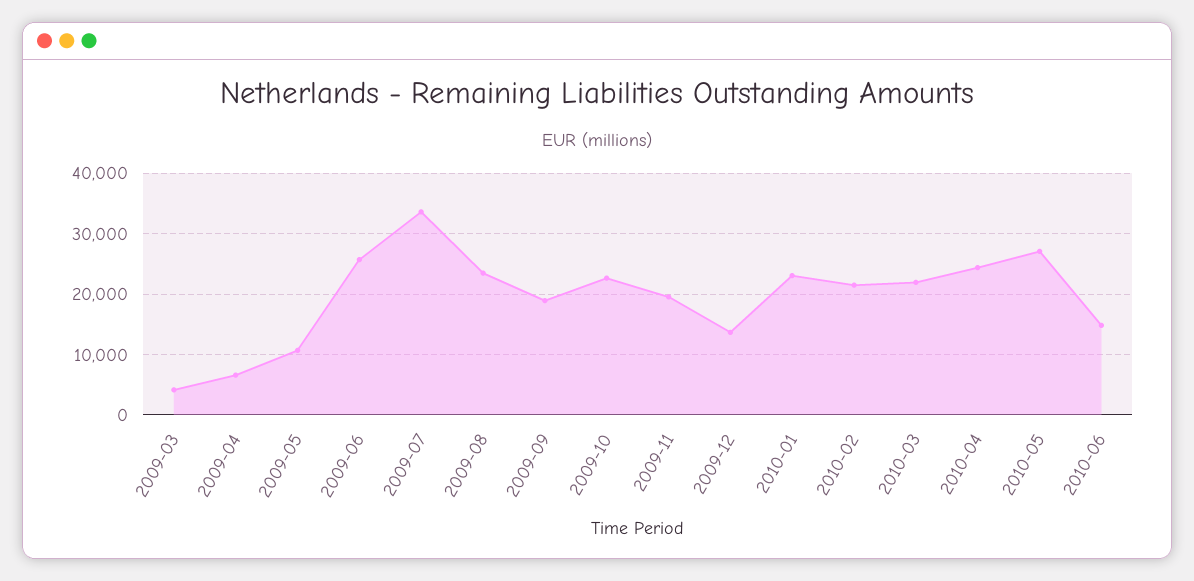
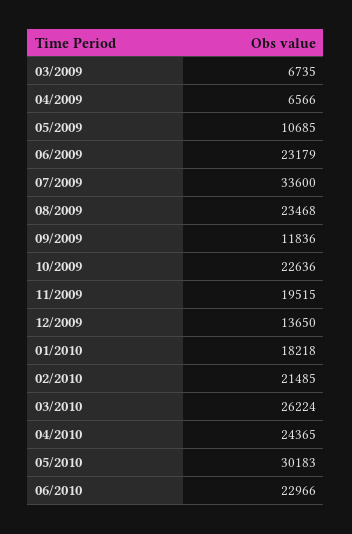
2009-03: 4000 -> 6735
2009-06: 26000 -> 23179
2009-09: 19000 -> 11836
2010-01: 23000 -> 18218
2010-03: 22000 -> 26224
2010-05: 27000 -> 30183
2010-06: 15000 -> 22966

